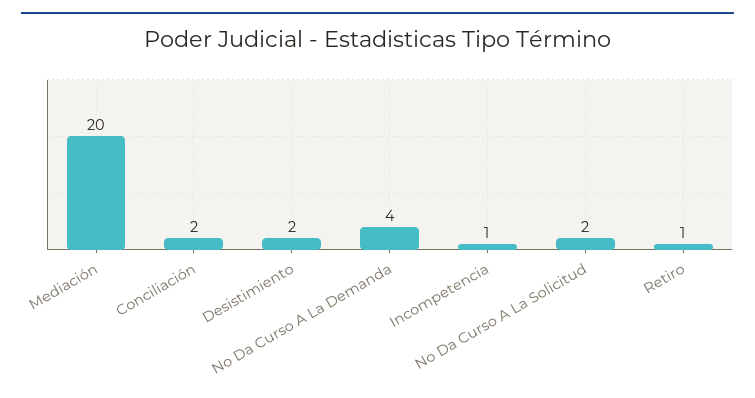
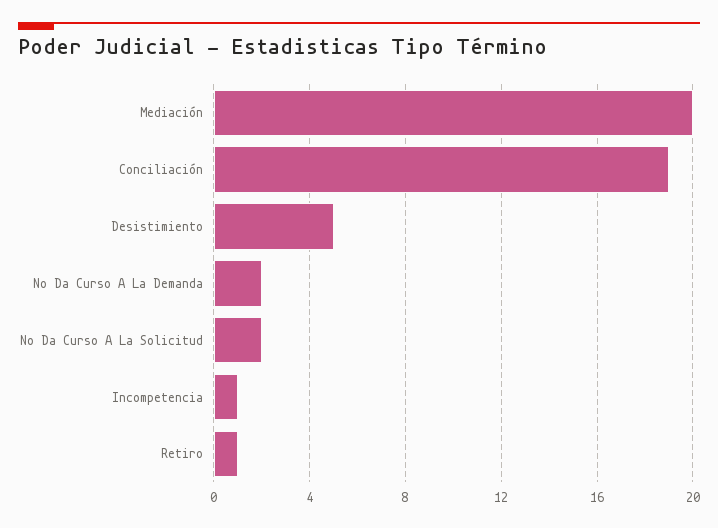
Conciliación: 2 -> 19
Desistimiento: 2 -> 5
No Da Curso A La Demanda: 4 -> 2

